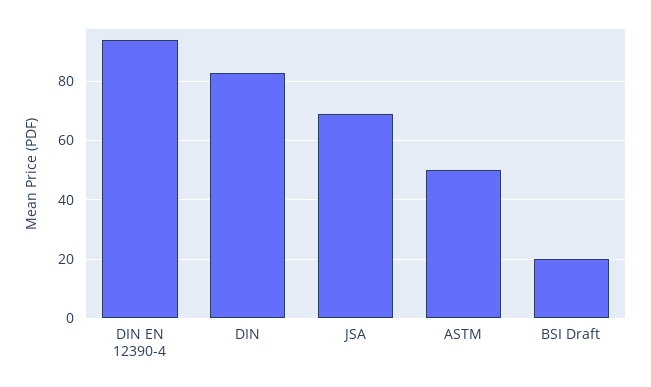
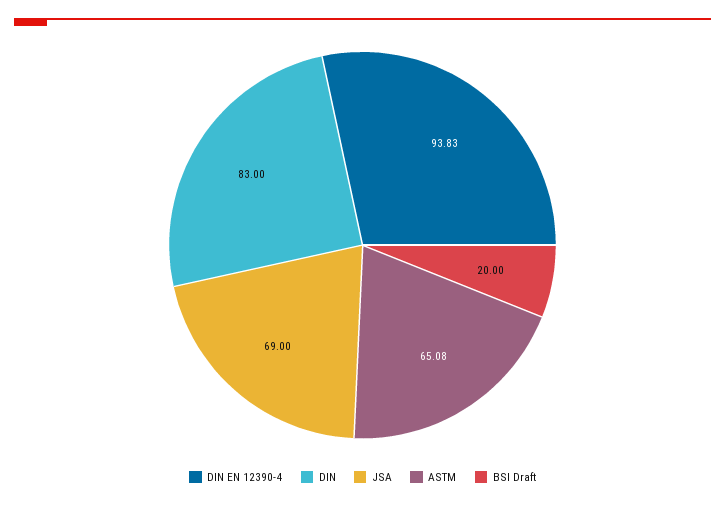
ASTM: 50 -> 65.08

